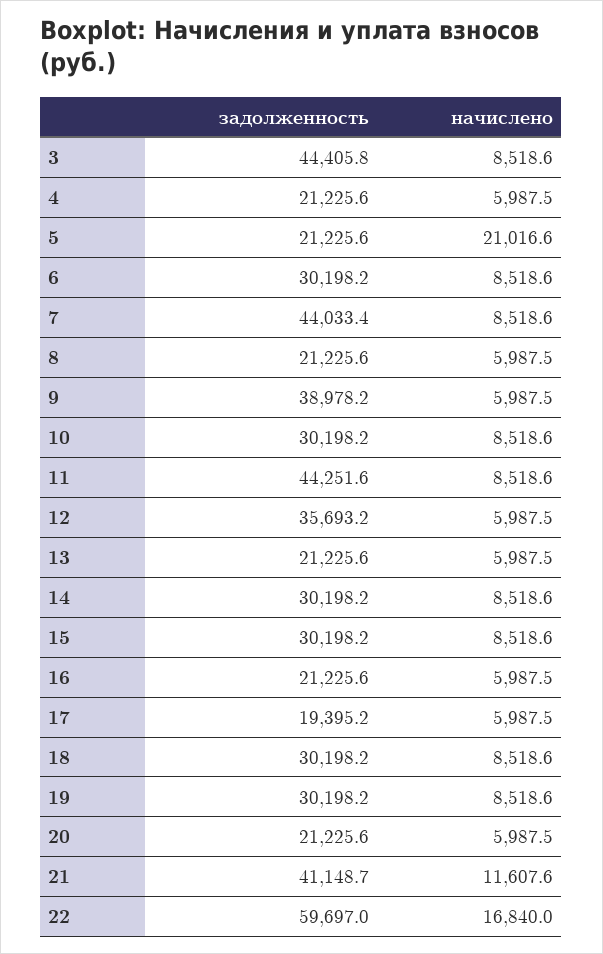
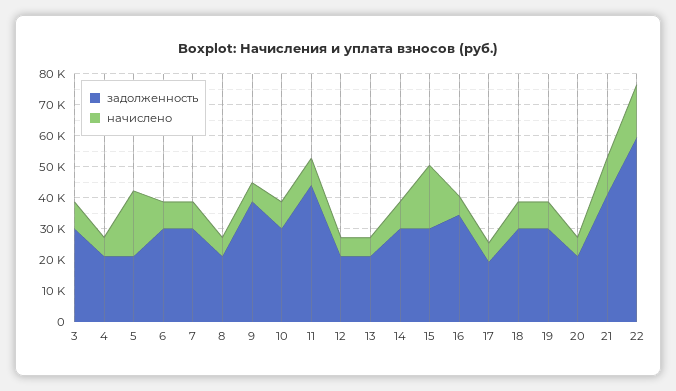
задолженность, 3: 44405.8 -> 30000
задолженность, 7: 44033.4 -> 30000
задолженность, 12: 35693.2 -> 20000
начислено, 15: 8518.6 -> 20000
задолженность, 16: 21225.6 -> 35000

